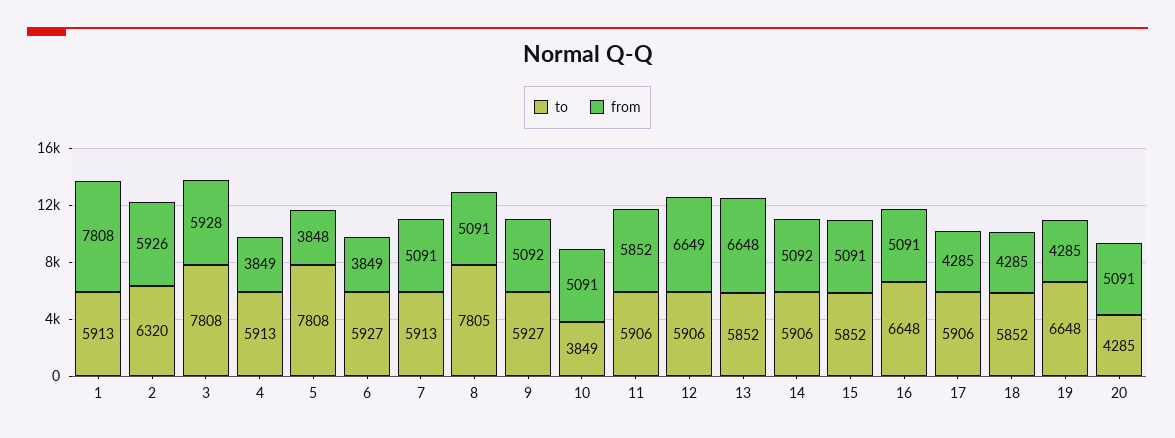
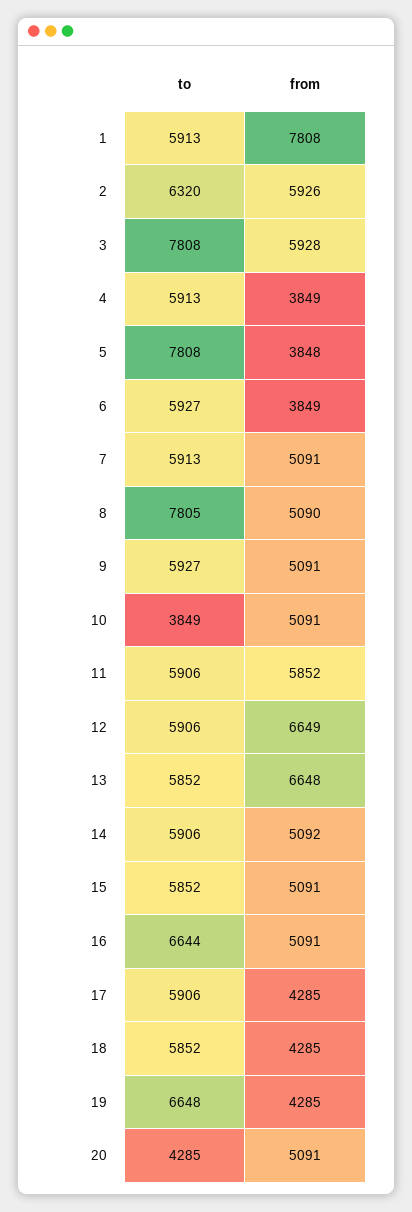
from, 8: 5091 -> 5090
from, 9: 5092 -> 5091
to, 16: 6648 -> 6644

